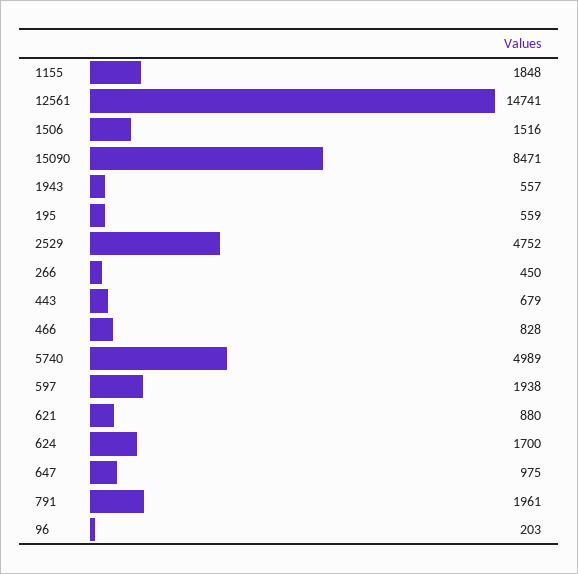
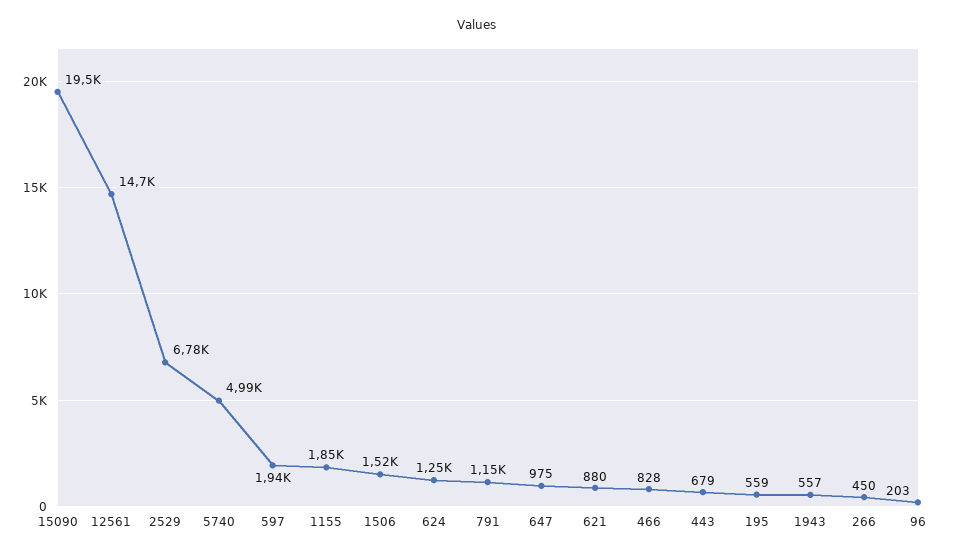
15090: 8471 -> 19500
2529: 4752 -> 6780
624: 1700 -> 1250
791: 1961 -> 1150

